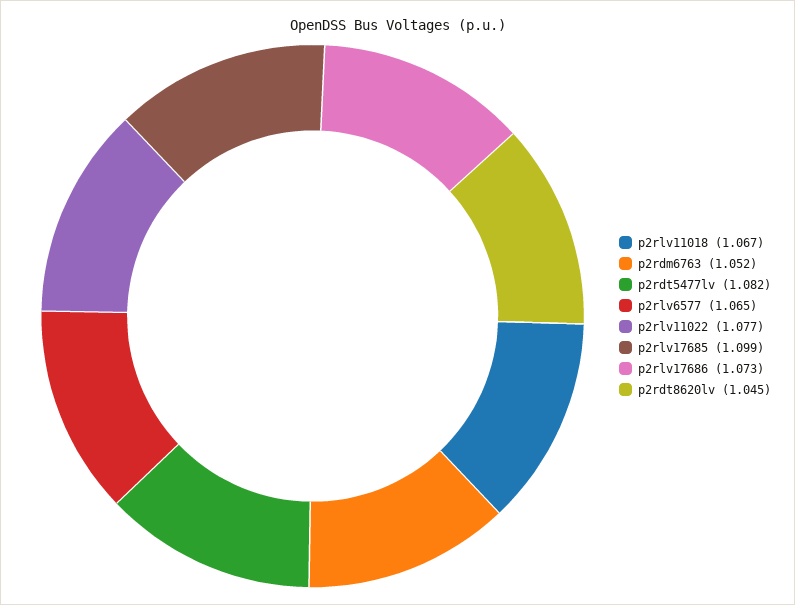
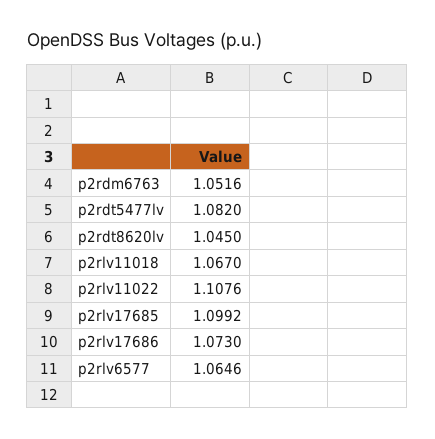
p2rlv11022: 1.077 -> 1.1076

